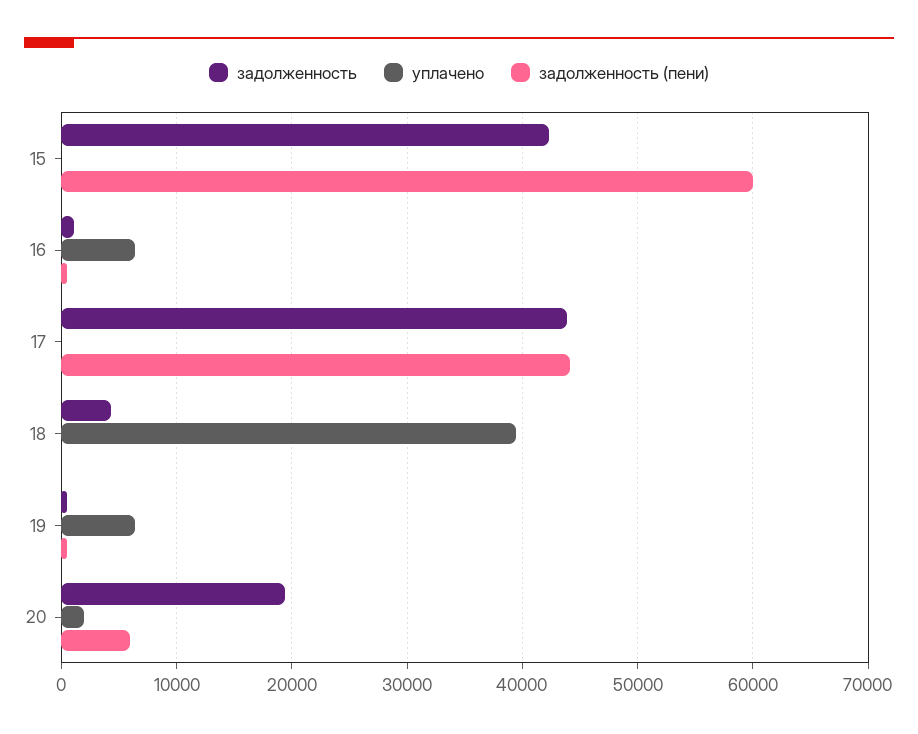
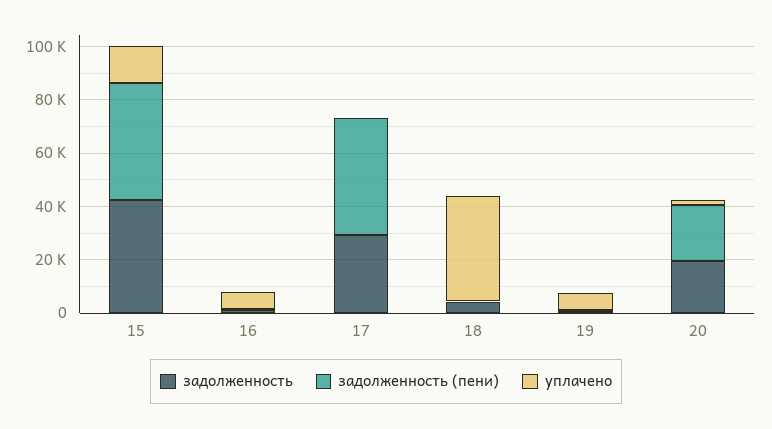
уплачено, 15: 0 -> 15000
задолженность (пени), 15: 60000 -> 45000
задолженность, 17: 44000 -> 30000
задолженность (пени), 20: 6000 -> 20000

